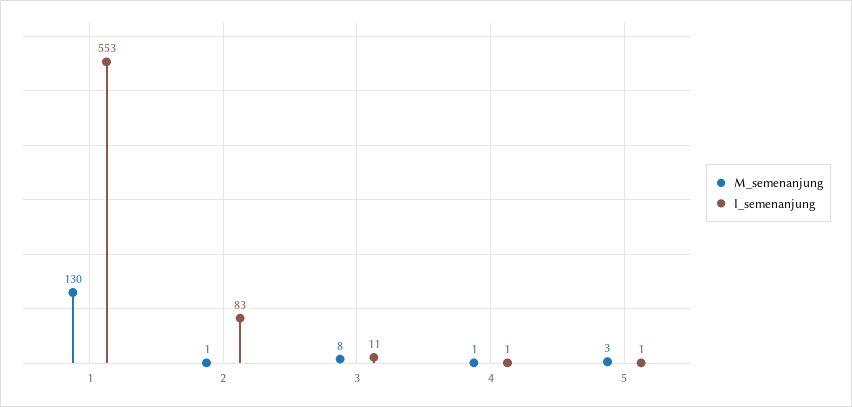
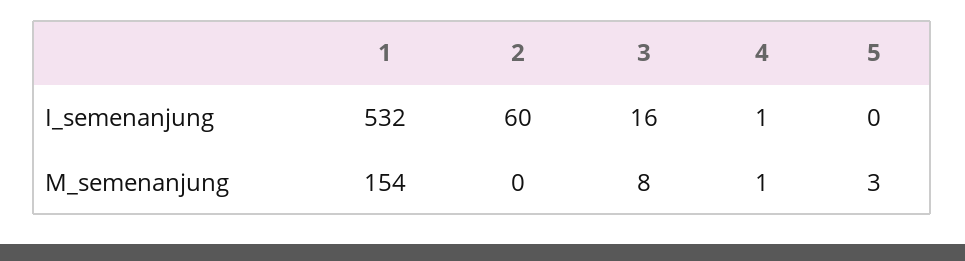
M_semenanjung, 1: 130 -> 154
I_semenanjung, 1: 553 -> 532
M_semenanjung, 2: 1 -> 0
I_semenanjung, 2: 83 -> 60
I_semenanjung, 3: 11 -> 16
I_semenanjung, 5: 1 -> 0

